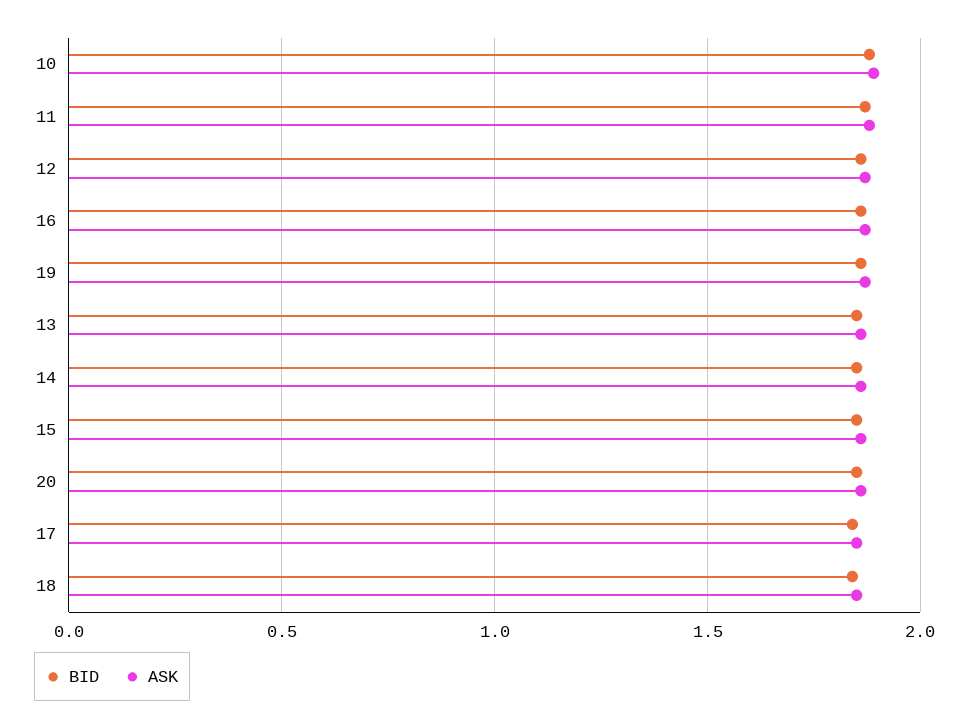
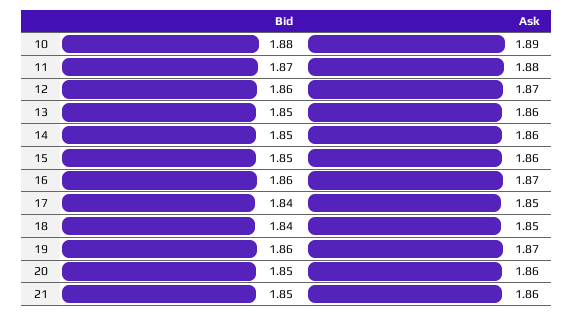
BID, 21: none -> 1.85
ASK, 21: none -> 1.86

